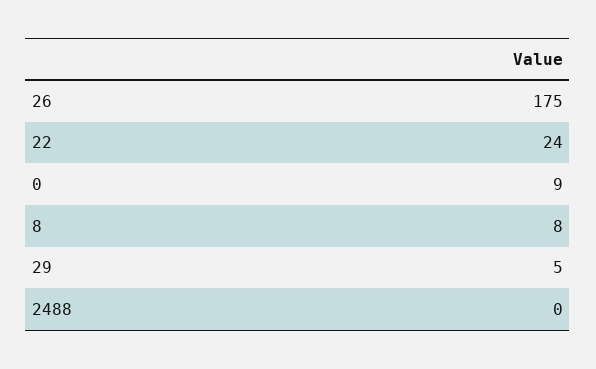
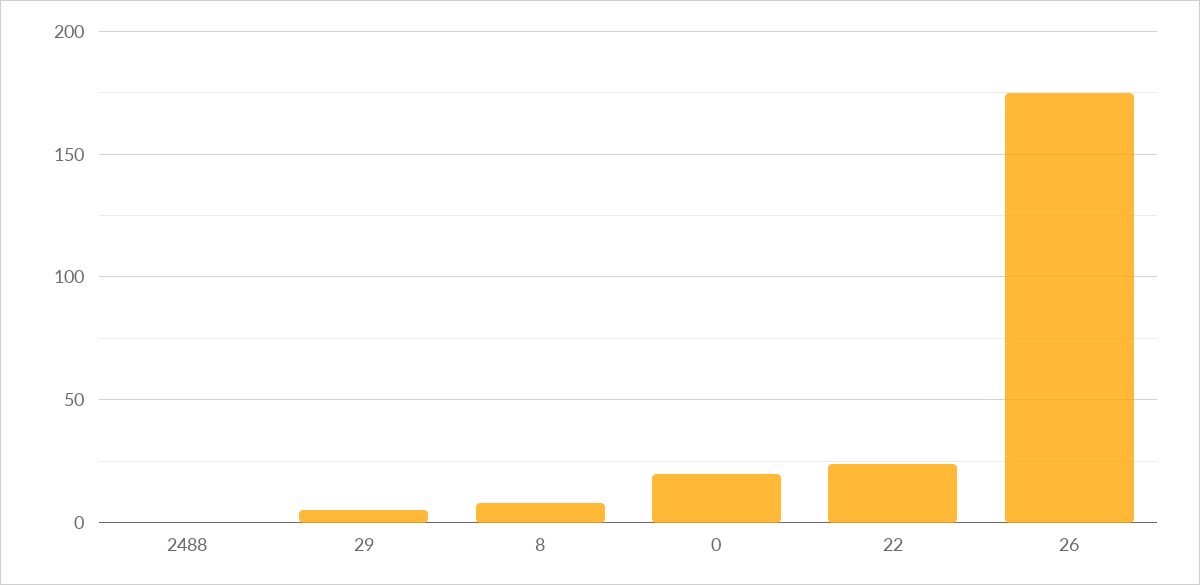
0: 9 -> 20

